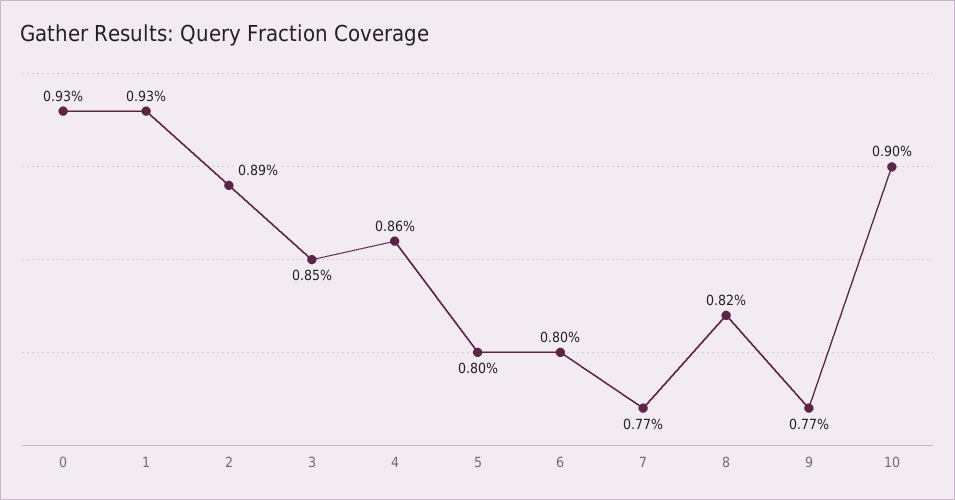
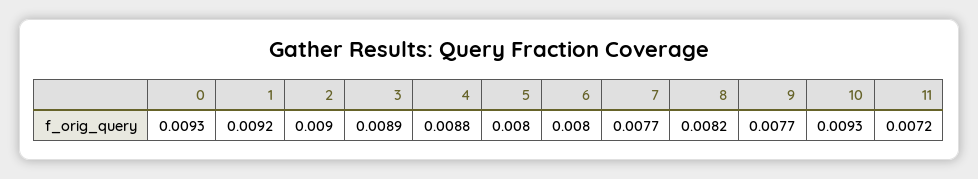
1: 0.0093 -> 0.0092
2: 0.0089 -> 0.009
3: 0.0085 -> 0.0089
4: 0.0086 -> 0.0088
10: 0.009 -> 0.0093
11: none -> 0.0072

